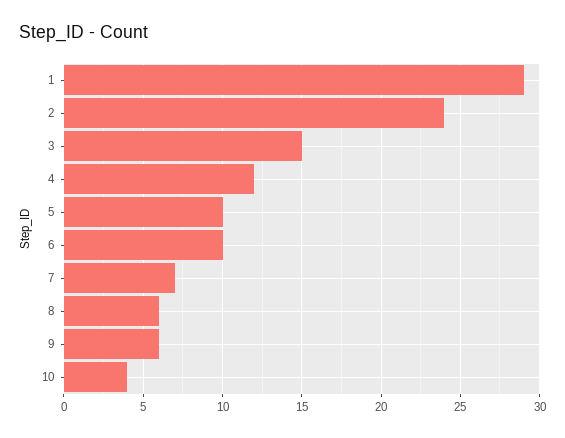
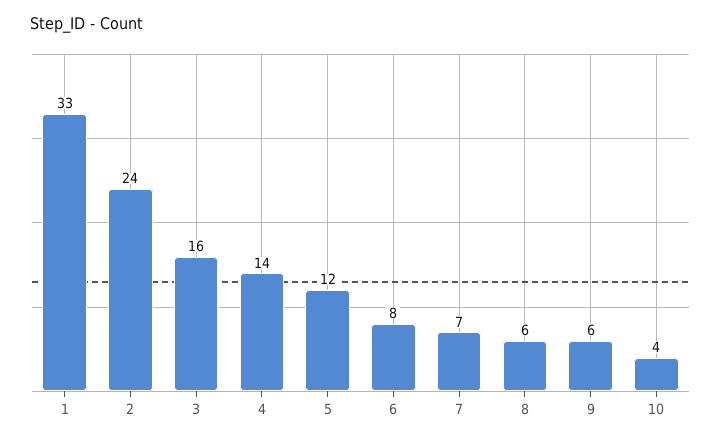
1: 29 -> 33
3: 15 -> 16
4: 12 -> 14
5: 10 -> 12
6: 10 -> 8

